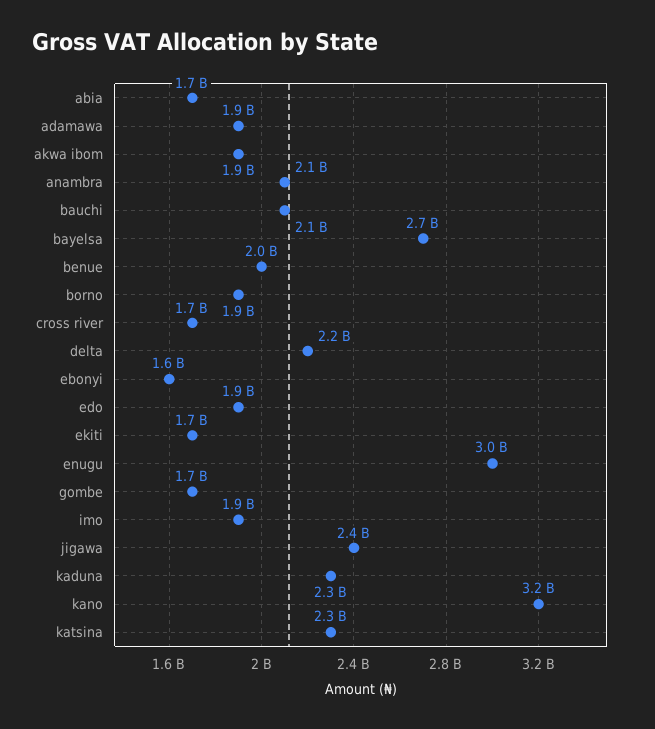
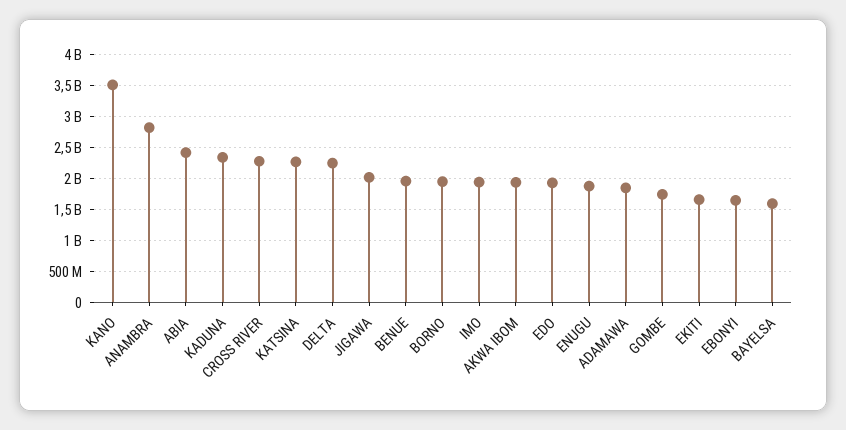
abia: 1700000000 -> 2400000000
anambra: 2100000000 -> 2800000000
bauchi: 2100000000 -> none
bayelsa: 2700000000 -> 1600000000
cross river: 1700000000 -> 2300000000
enugu: 3000000000 -> 1900000000
jigawa: 2400000000 -> 2000000000
kano: 3200000000 -> 3500000000

